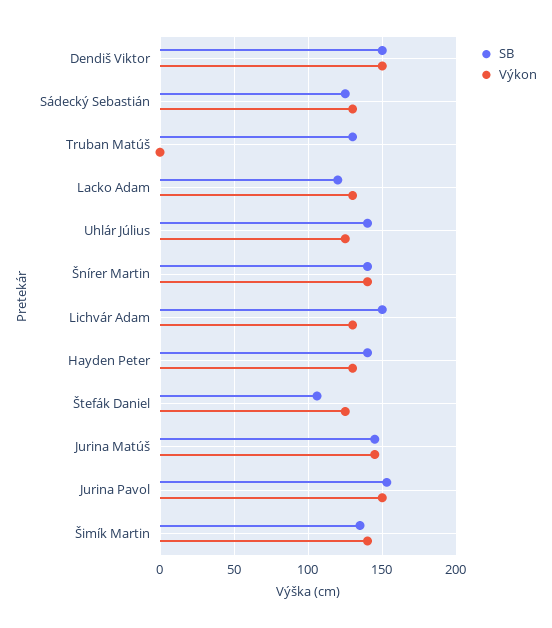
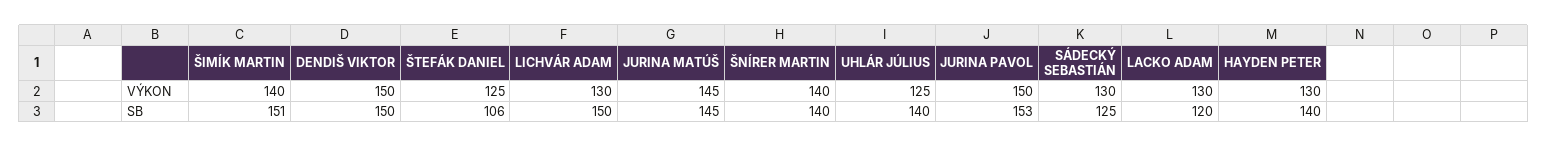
SB, Truban Matúš: 130 -> none
Výkon, Truban Matúš: 0 -> none
SB, Šimík Martin: 135 -> 151

